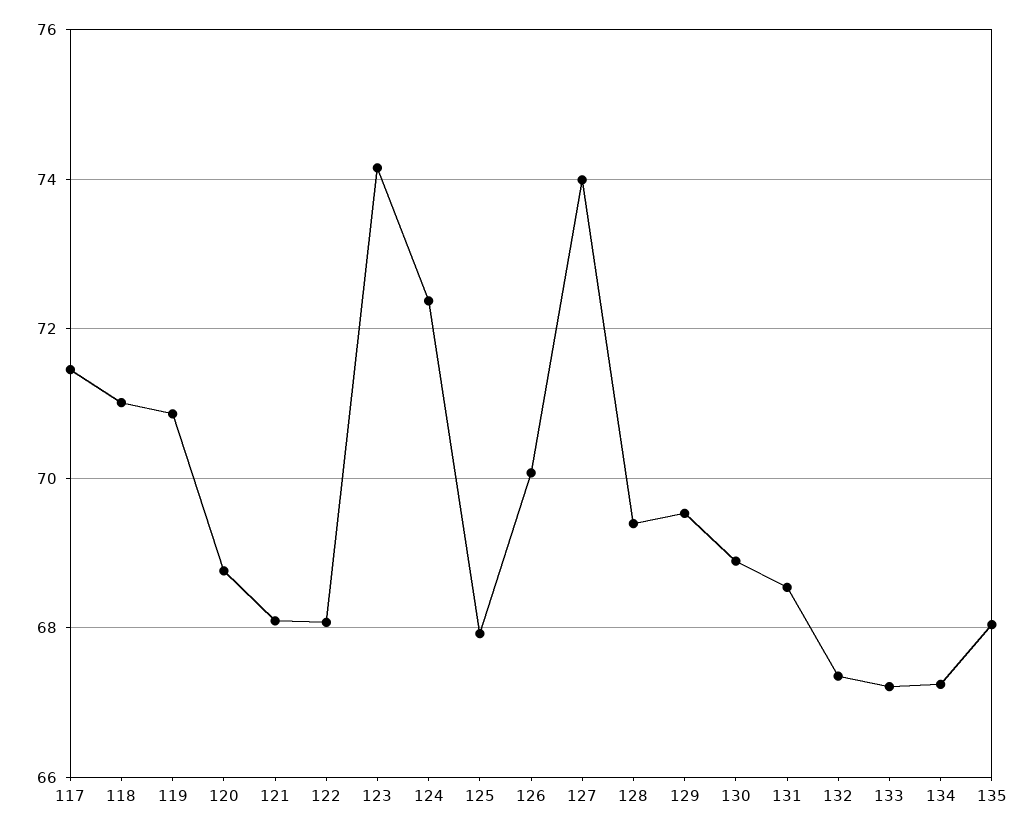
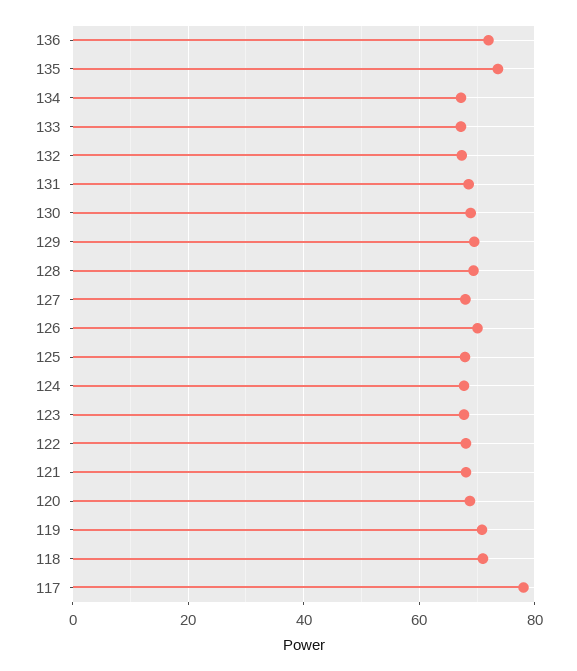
117: 71.4 -> 78
123: 74.2 -> 68
124: 72.4 -> 68
127: 74 -> 68
135: 68 -> 74
136: none -> 72

